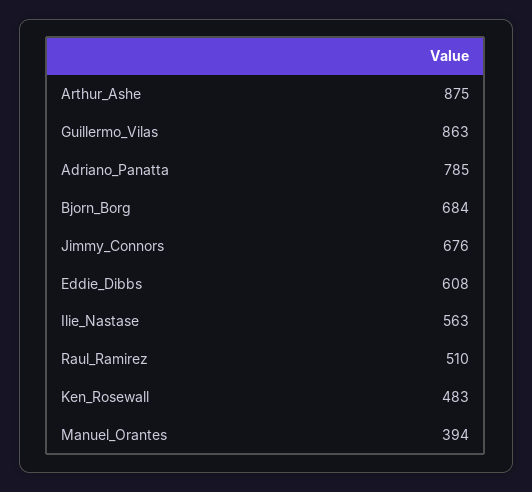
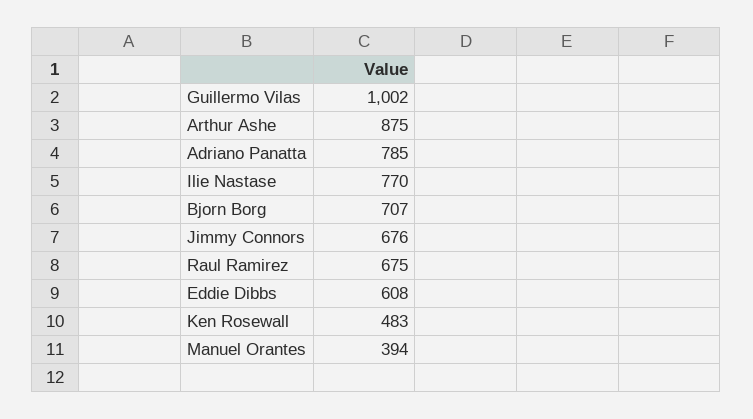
Guillermo_Vilas: 863 -> 1002
Bjorn_Borg: 684 -> 707
Ilie_Nastase: 563 -> 770
Raul_Ramirez: 510 -> 675

